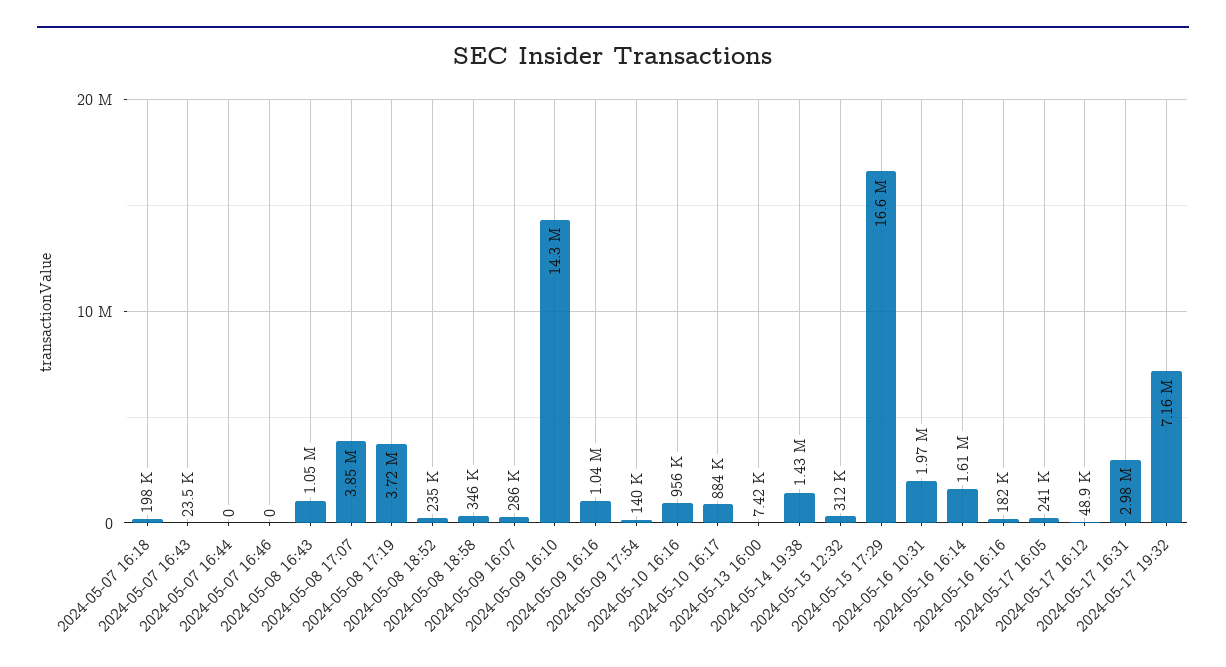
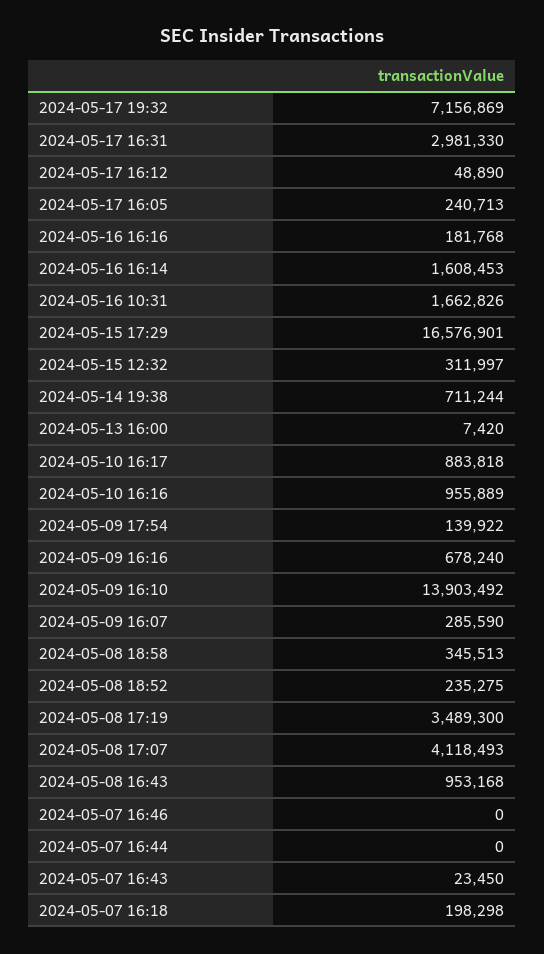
2024-05-08 16:43: 1050000 -> 953168
2024-05-08 17:07: 3850000 -> 4118493
2024-05-08 17:19: 3720000 -> 3489300
2024-05-09 16:10: 14300000 -> 13903492
2024-05-09 16:16: 1040000 -> 678240
2024-05-14 19:38: 1430000 -> 711244
2024-05-16 10:31: 1970000 -> 1662826

